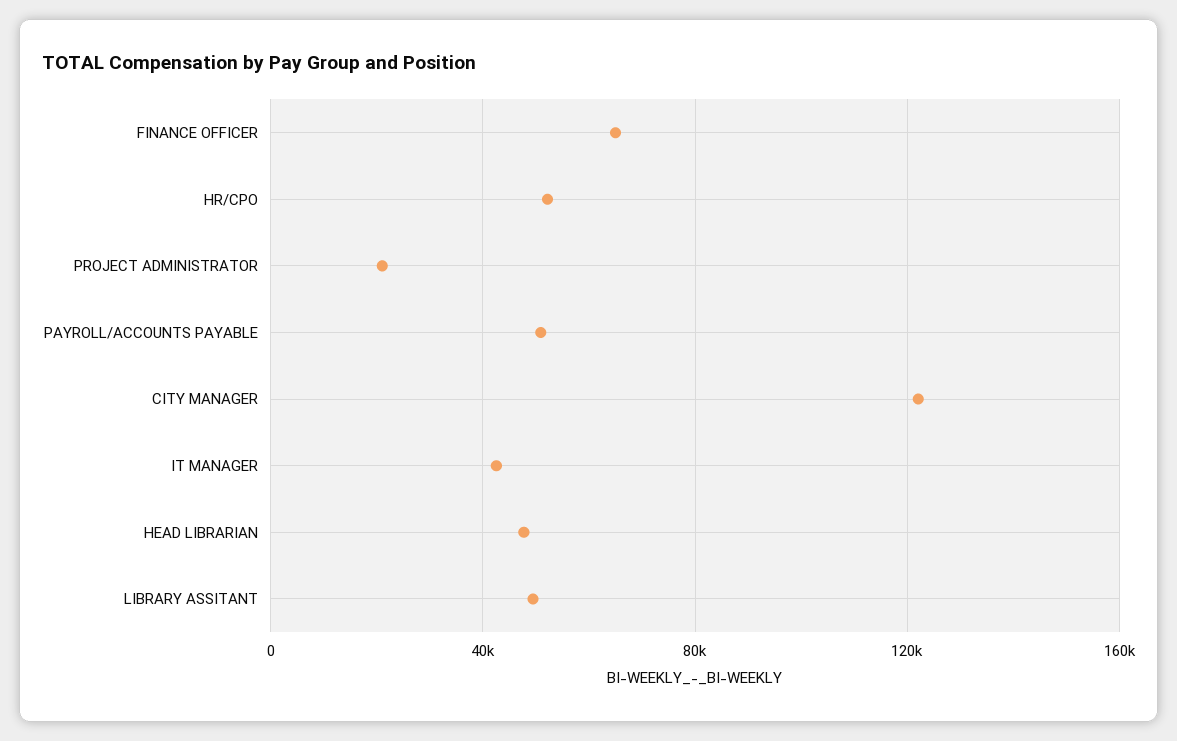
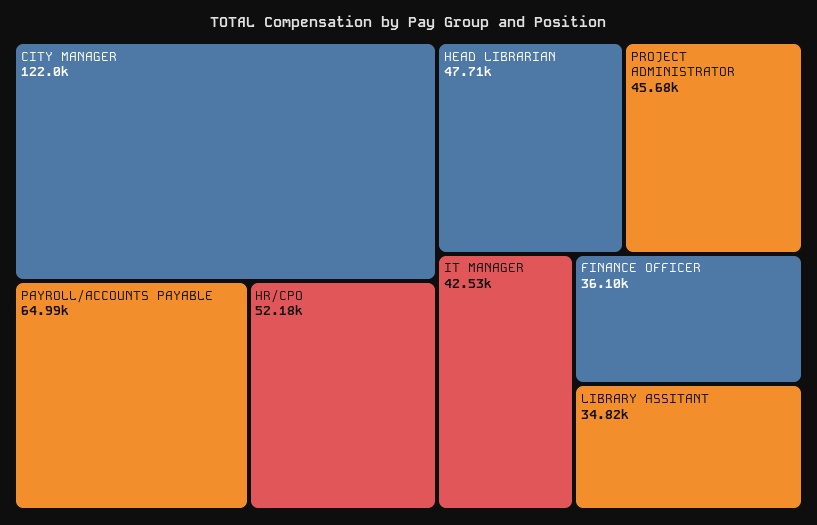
FINANCE OFFICER: 65000 -> 36100
PROJECT ADMINISTRATOR: 20000 -> 45680
PAYROLL/ACCOUNTS PAYABLE: 50000 -> 64990
LIBRARY ASSITANT: 50000 -> 34820

